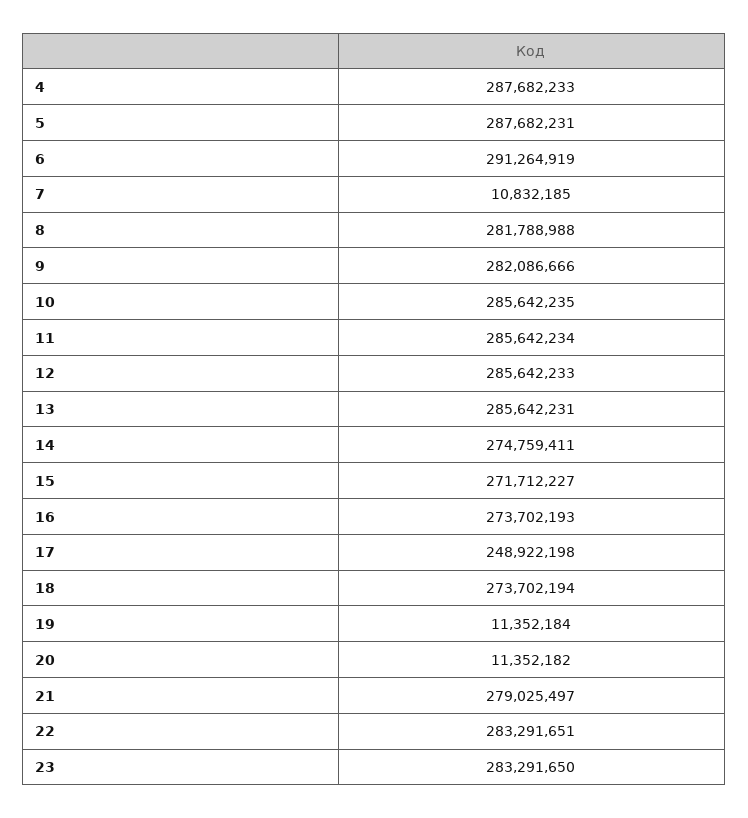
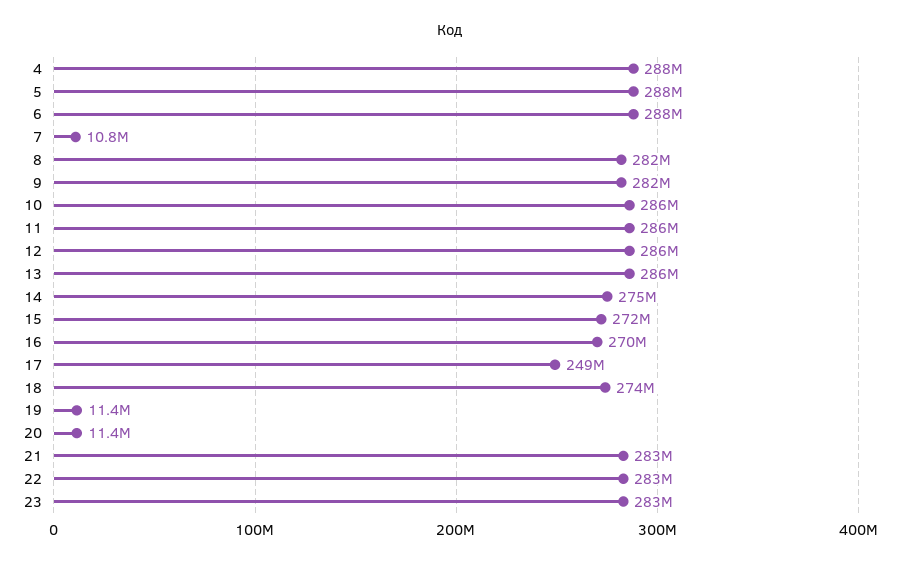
6: 291264919 -> 288000000
16: 273702193 -> 270000000
21: 279025497 -> 283000000

